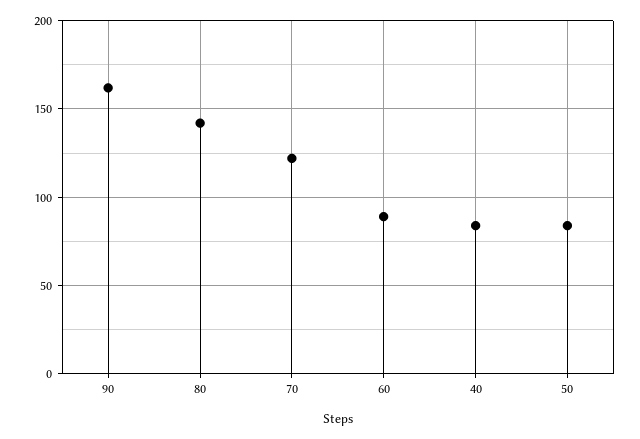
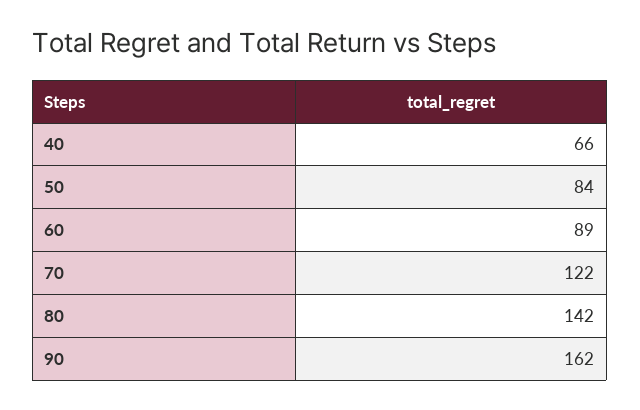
40: 85 -> 66

